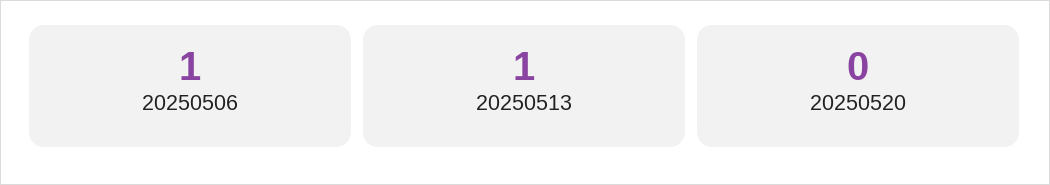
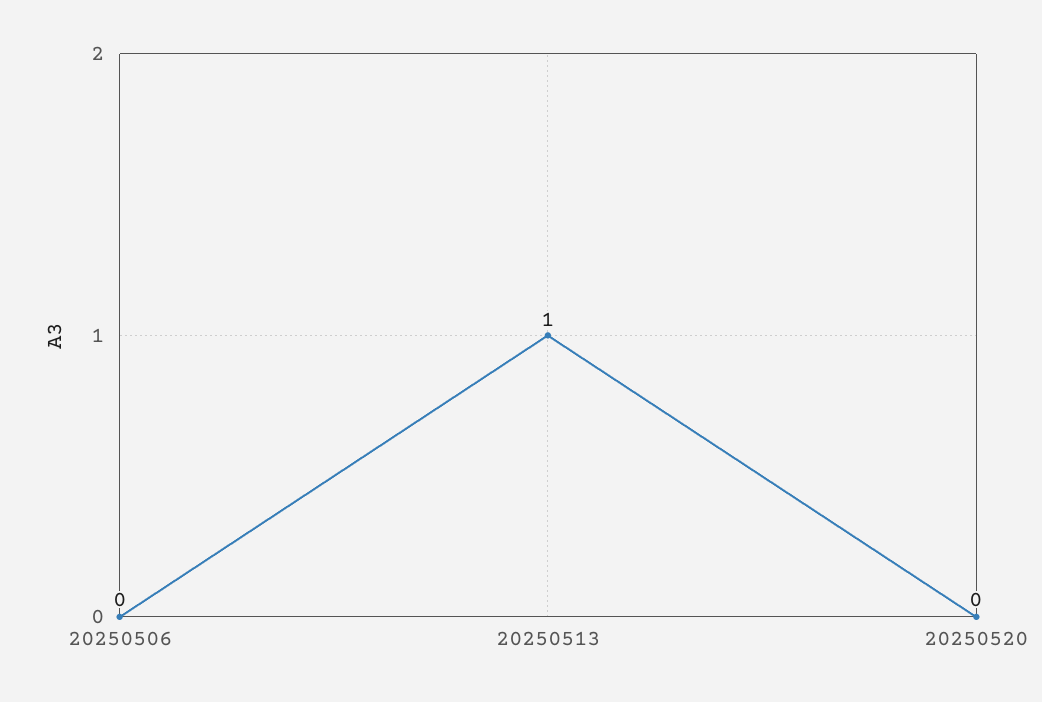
20250506: 1 -> 0

